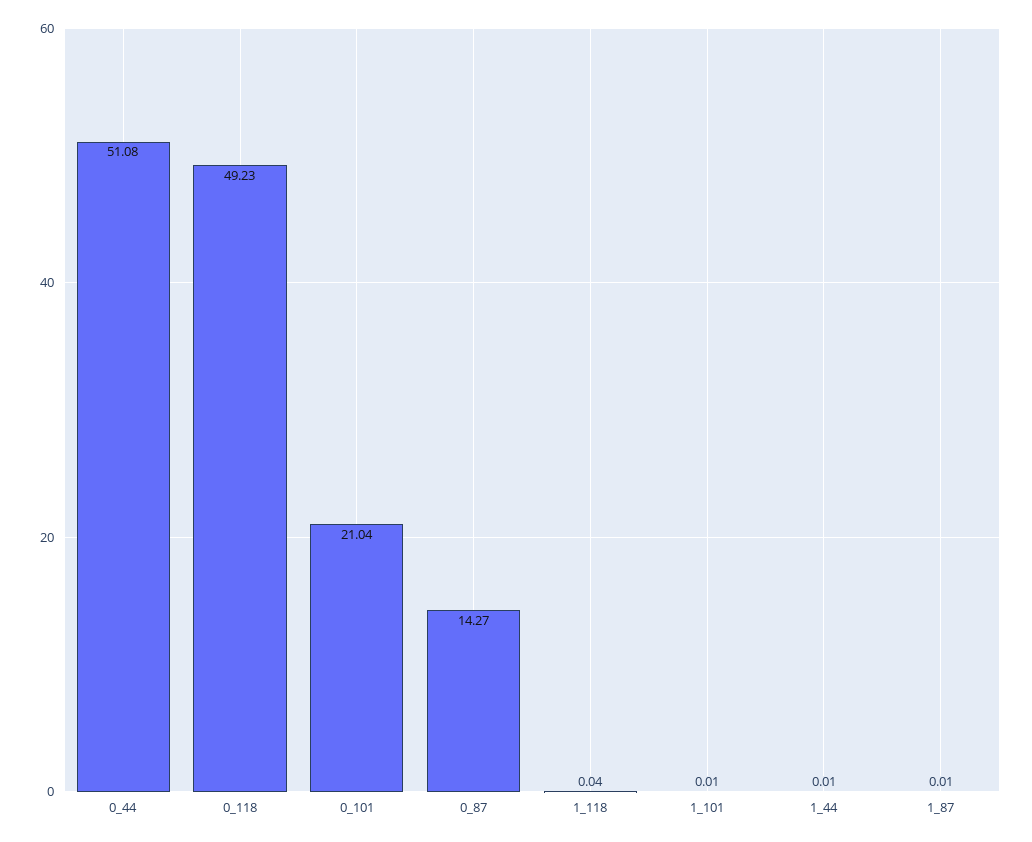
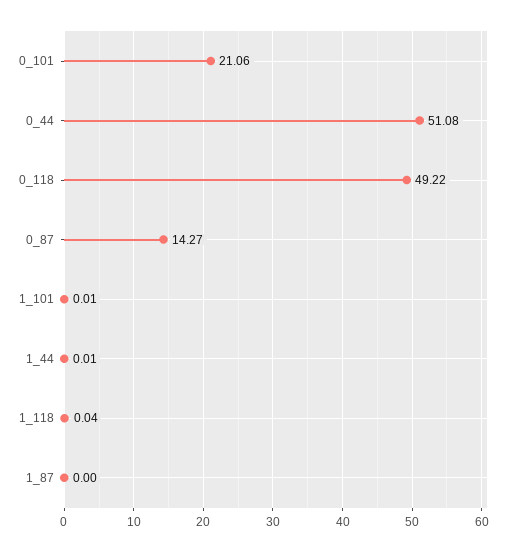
0_118: 49.23 -> 49.22
0_101: 21.04 -> 21.06
1_87: 0.01 -> 0

